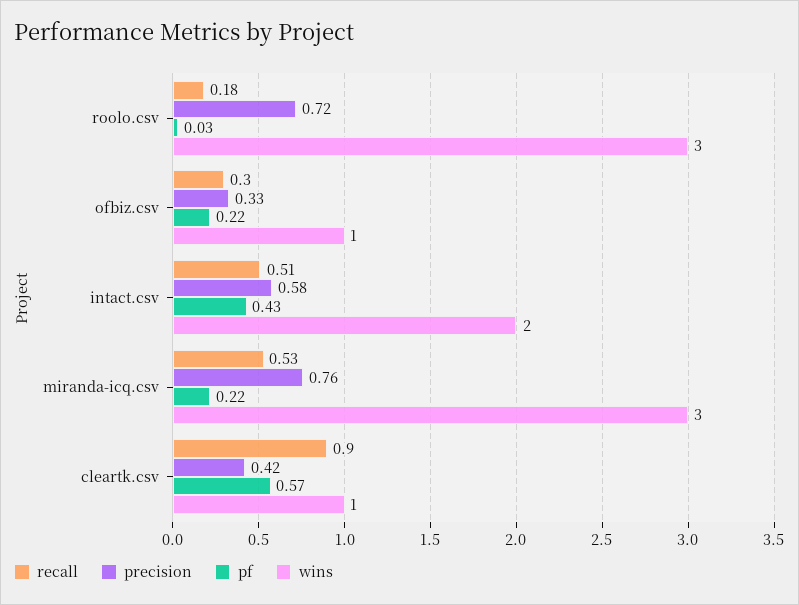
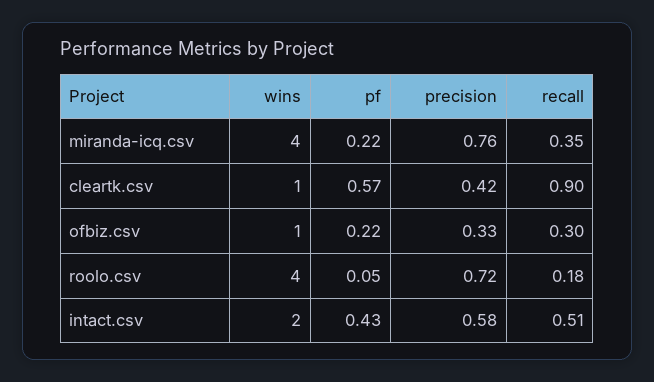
pf, roolo.csv: 0.03 -> 0.05
wins, roolo.csv: 3 -> 4
recall, miranda-icq.csv: 0.53 -> 0.35
wins, miranda-icq.csv: 3 -> 4

